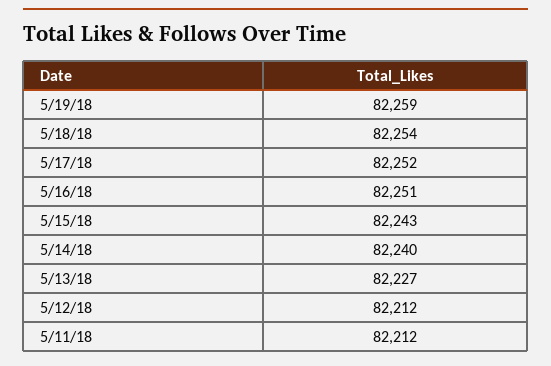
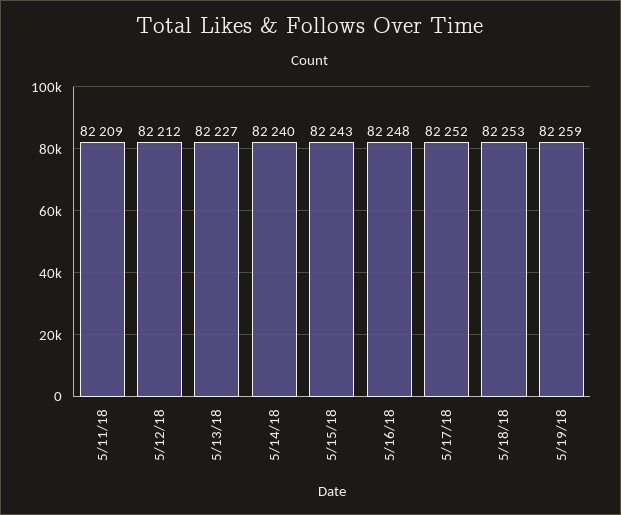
5/18/18: 82254 -> 82253
5/16/18: 82251 -> 82248
5/11/18: 82212 -> 82209

